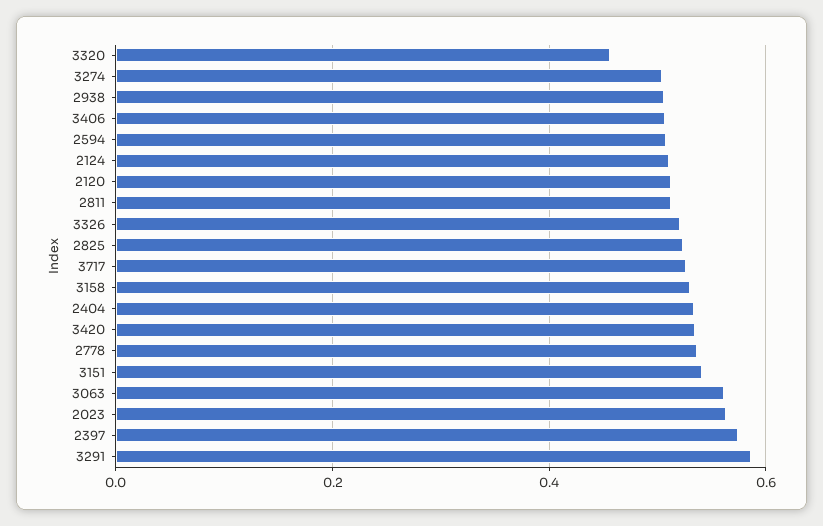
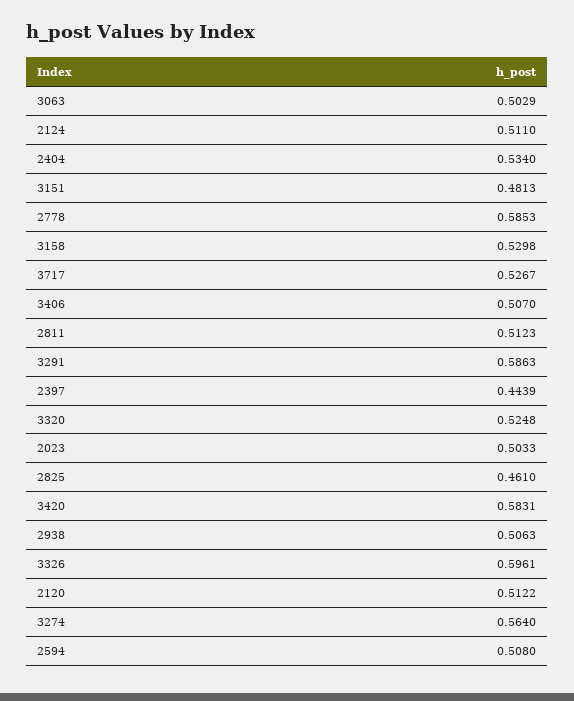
3320: 0.46 -> 0.5248
3274: 0.5 -> 0.564
3326: 0.52 -> 0.5961
2825: 0.52 -> 0.461
3420: 0.54 -> 0.5831
2778: 0.54 -> 0.5853
3151: 0.54 -> 0.4813
3063: 0.56 -> 0.5029
2023: 0.56 -> 0.5033
2397: 0.58 -> 0.4439

